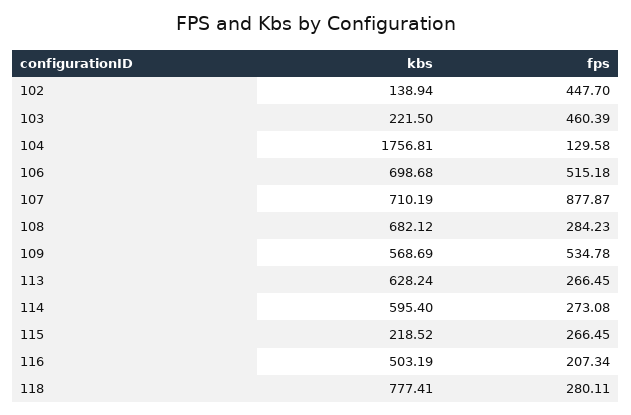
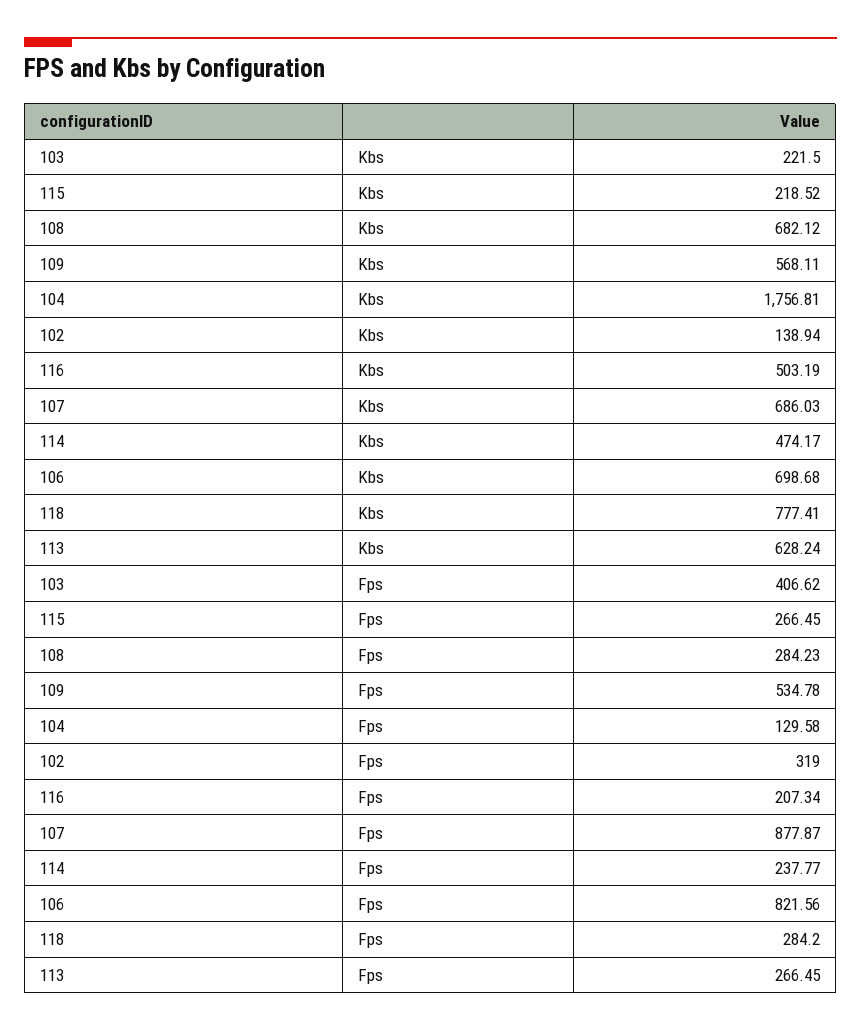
fps, 102: 447.7 -> 319
fps, 103: 460.39 -> 406.62
fps, 106: 515.18 -> 821.56
kbs, 107: 710.19 -> 686.03
kbs, 109: 568.69 -> 568.11
kbs, 114: 595.4 -> 474.17
fps, 114: 273.08 -> 237.77
fps, 118: 280.11 -> 284.2

